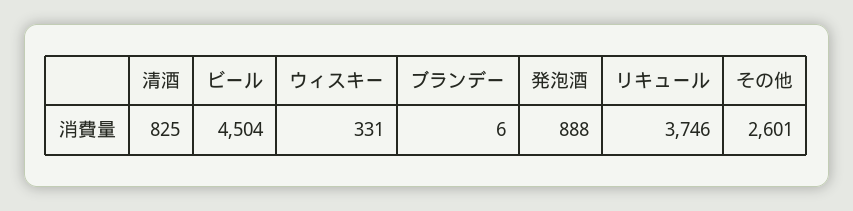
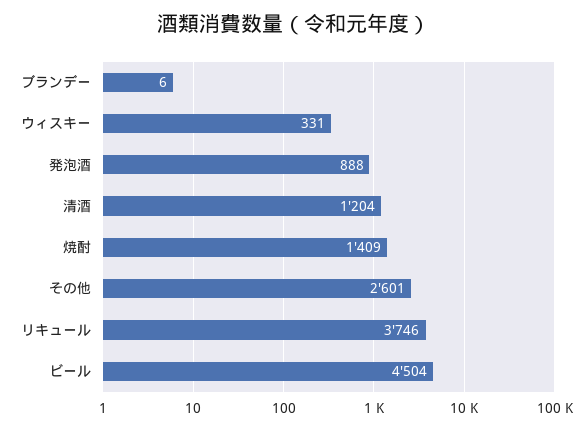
清酒: 825 -> 1204
焼酎: none -> 1409

